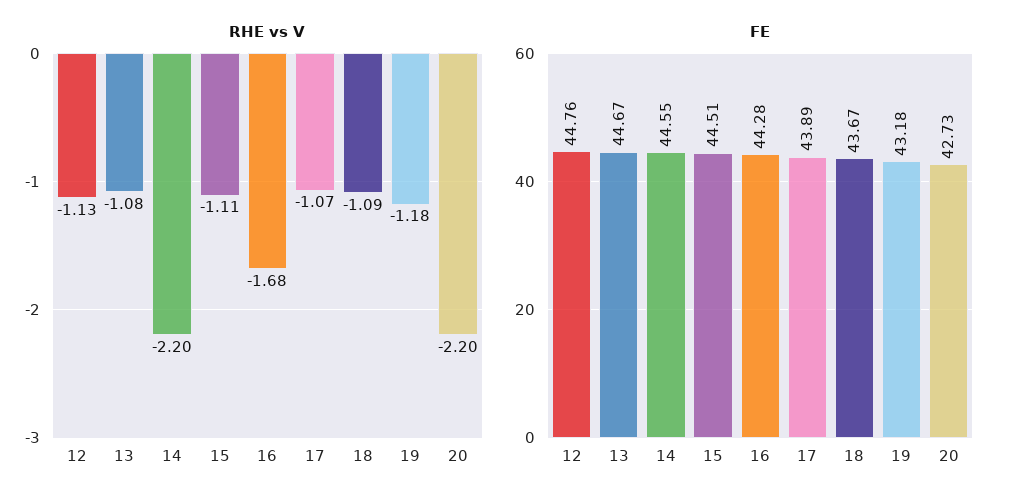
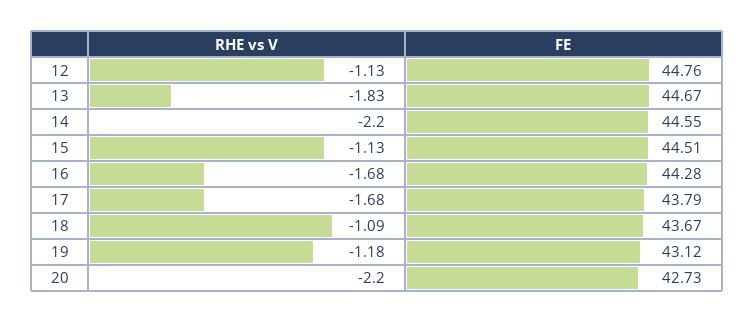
RHE vs V, 13: -1.08 -> -1.83
RHE vs V, 15: -1.11 -> -1.13
RHE vs V, 17: -1.07 -> -1.68
FE, 17: 43.89 -> 43.79
FE, 19: 43.18 -> 43.12

